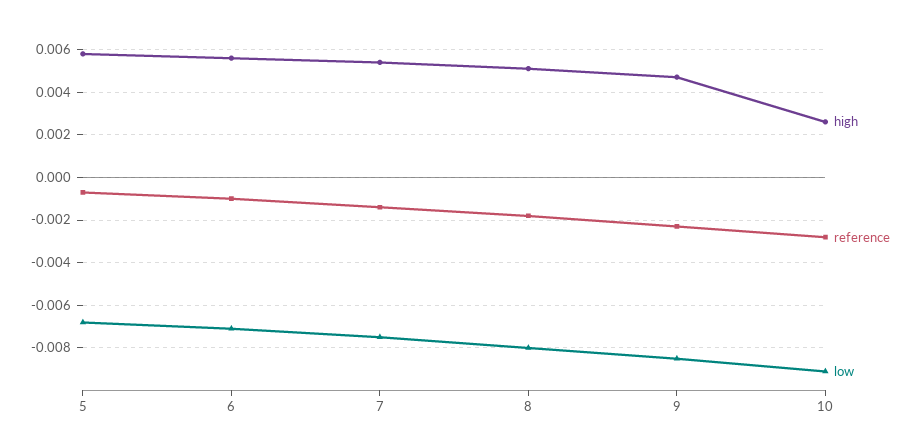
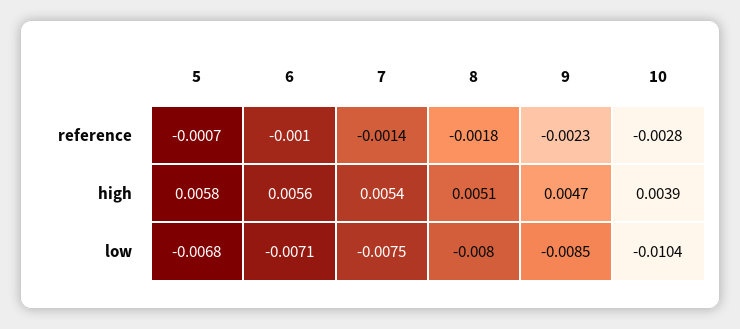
high, 10: 0.0025 -> 0.0039
low, 10: -0.009 -> -0.0104

